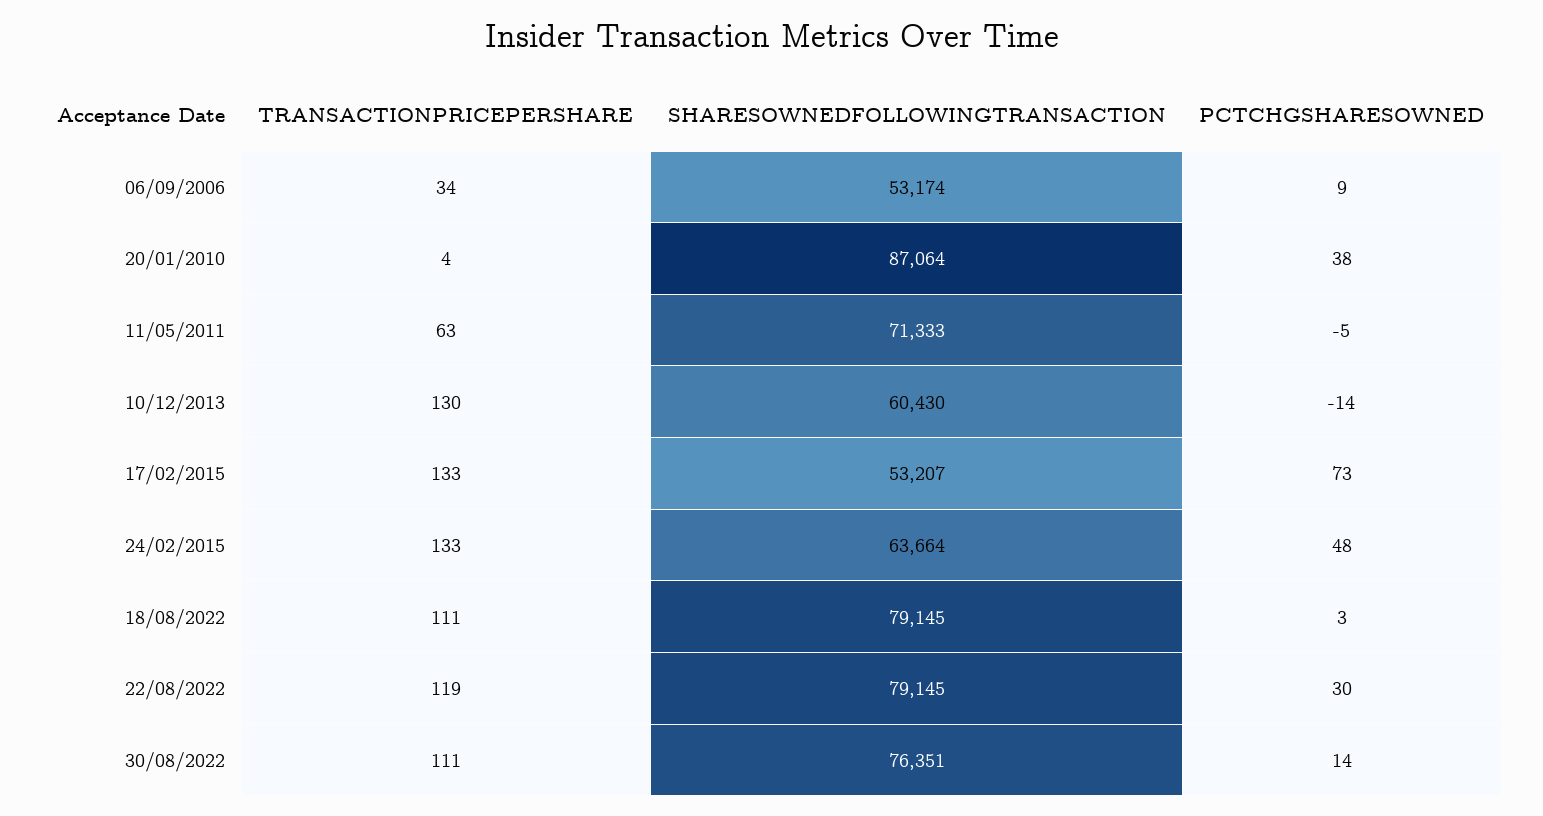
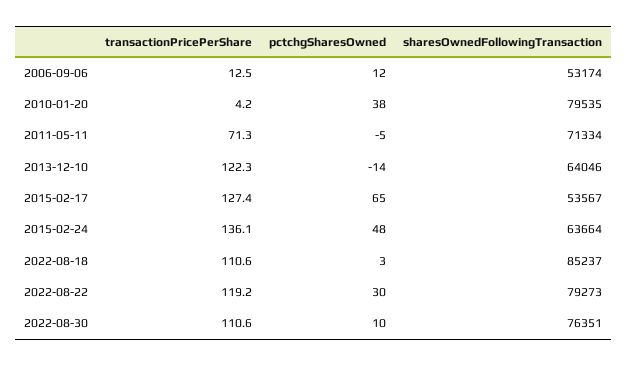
TRANSACTIONPRICEPERSHARE, 06/09/2006: 34 -> 12.5
PCTCHGSHARESOWNED, 06/09/2006: 9 -> 12
SHARESOWNEDFOLLOWINGTRANSACTION, 20/01/2010: 87064 -> 79535
TRANSACTIONPRICEPERSHARE, 11/05/2011: 63 -> 71.3
SHARESOWNEDFOLLOWINGTRANSACTION, 11/05/2011: 71333 -> 71334
TRANSACTIONPRICEPERSHARE, 10/12/2013: 130 -> 122.3
SHARESOWNEDFOLLOWINGTRANSACTION, 10/12/2013: 60430 -> 64046
TRANSACTIONPRICEPERSHARE, 17/02/2015: 133 -> 127.4
SHARESOWNEDFOLLOWINGTRANSACTION, 17/02/2015: 53207 -> 53567
PCTCHGSHARESOWNED, 17/02/2015: 73 -> 65
TRANSACTIONPRICEPERSHARE, 24/02/2015: 133 -> 136.1
SHARESOWNEDFOLLOWINGTRANSACTION, 18/08/2022: 79145 -> 85237
SHARESOWNEDFOLLOWINGTRANSACTION, 22/08/2022: 79145 -> 79273
PCTCHGSHARESOWNED, 30/08/2022: 14 -> 10

